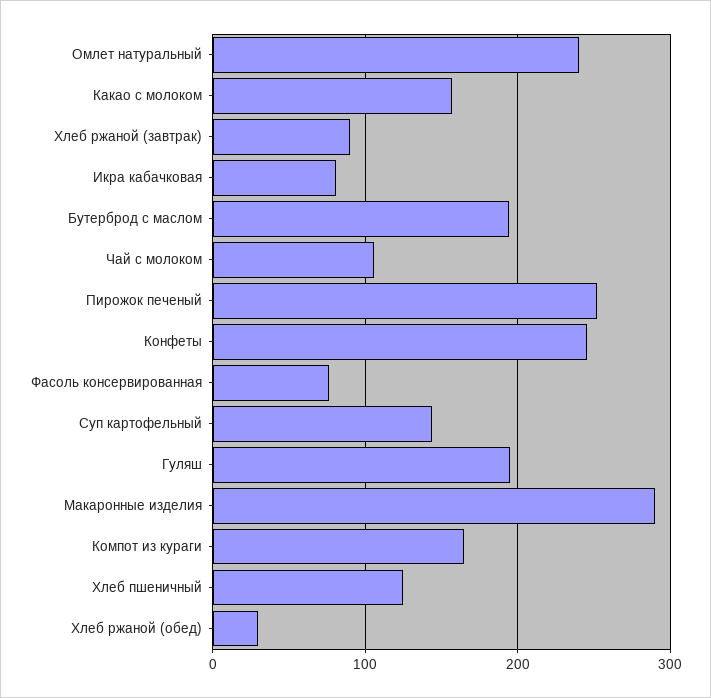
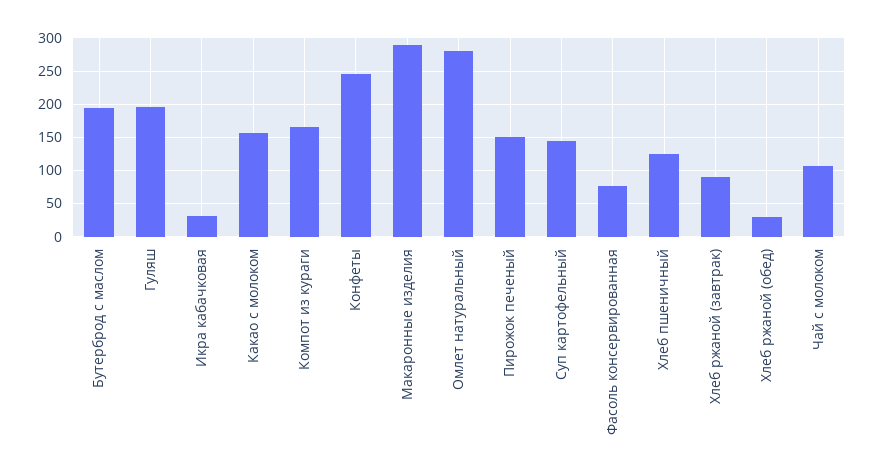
Омлет натуральный: 240 -> 280
Икра кабачковая: 80 -> 30
Пирожок печеный: 250 -> 150

